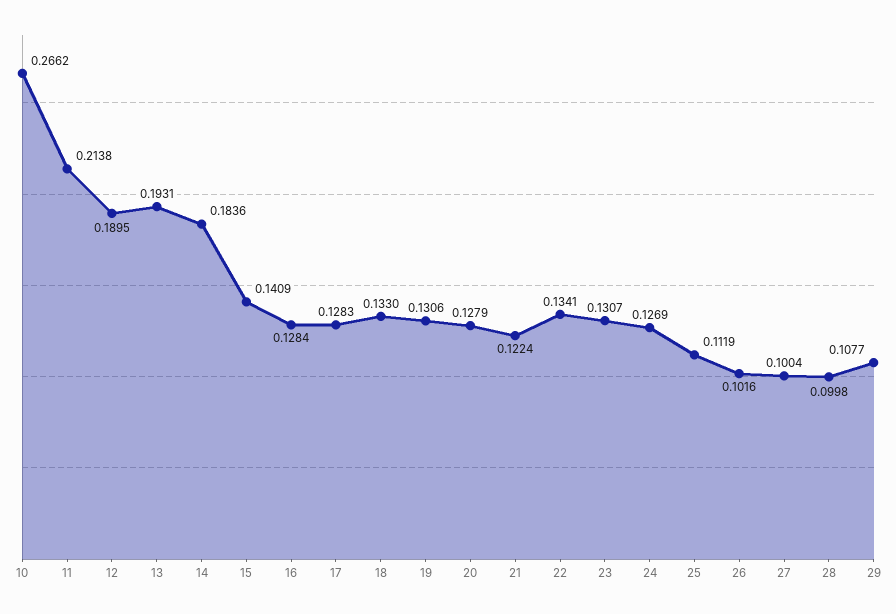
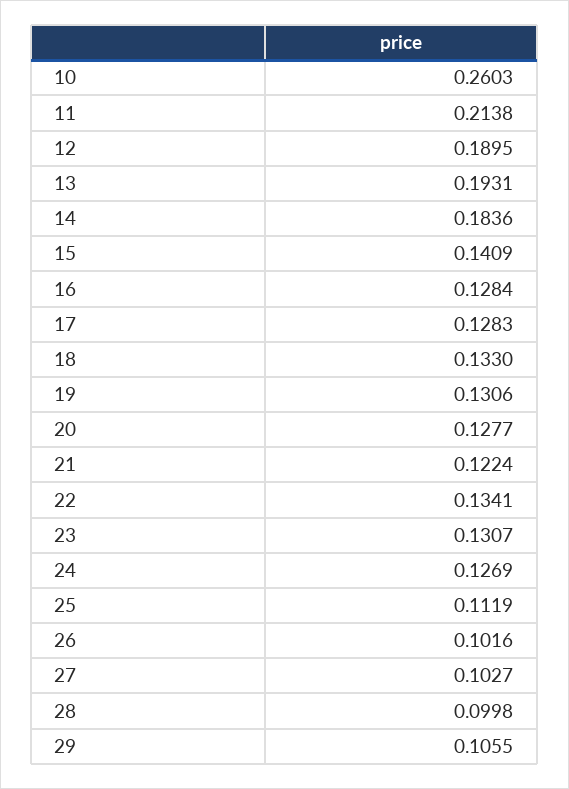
10: 0.2662 -> 0.2603
20: 0.1279 -> 0.1277
27: 0.1004 -> 0.1027
29: 0.1077 -> 0.1055

